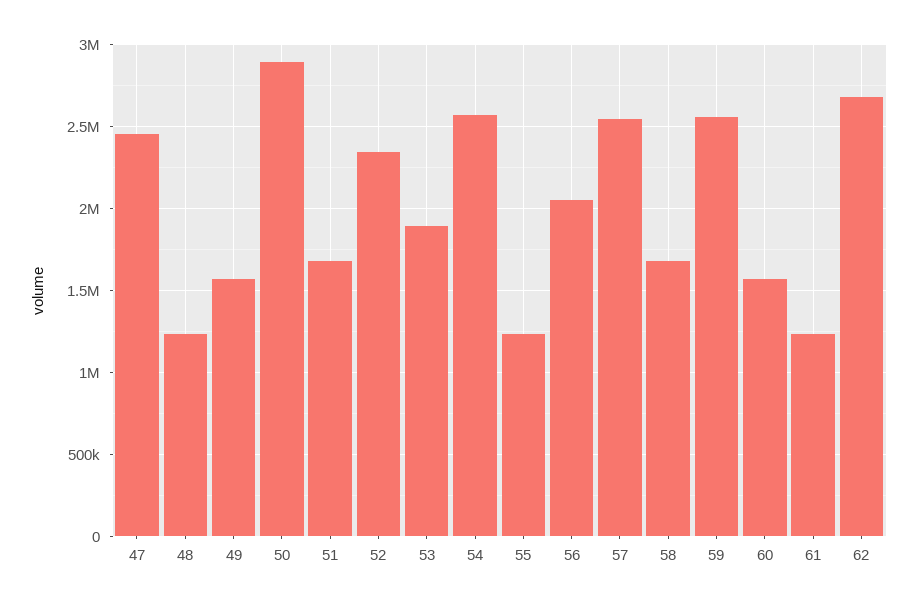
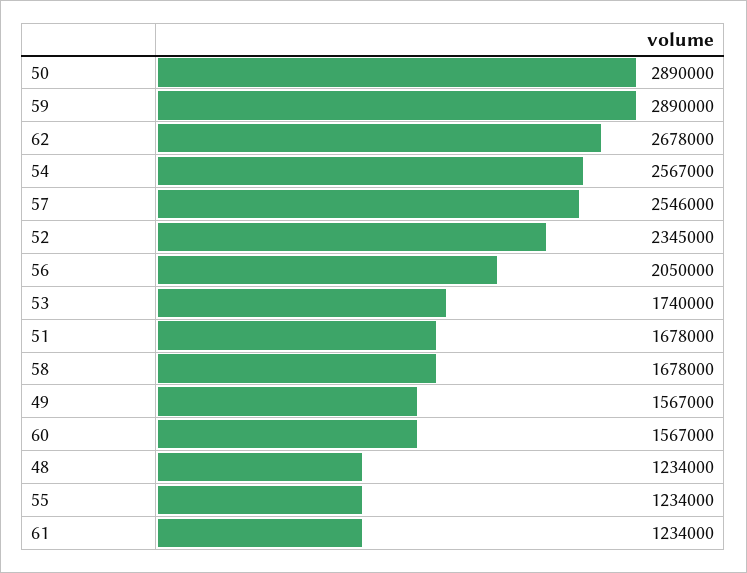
47: 2450000 -> none
53: 1900000 -> 1740000
59: 2550000 -> 2890000

